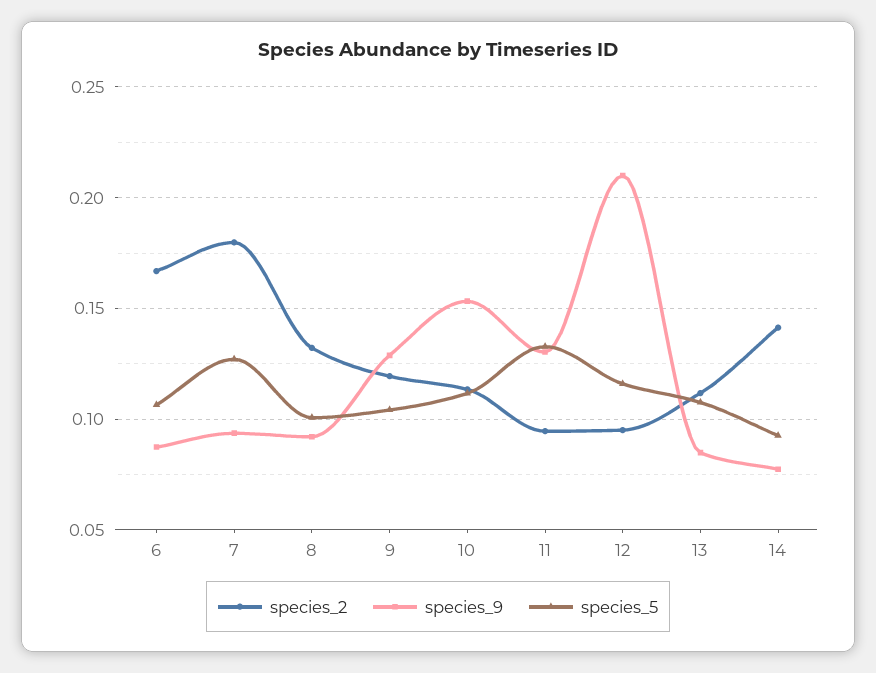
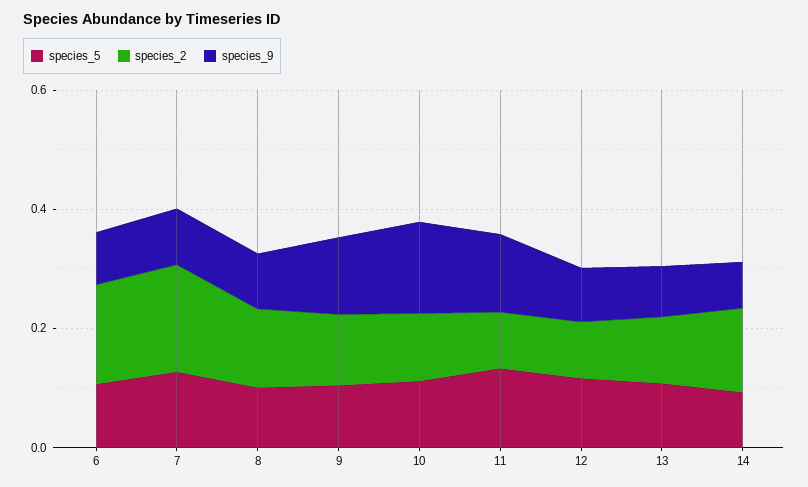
species_9, 12: 0.21 -> 0.1

